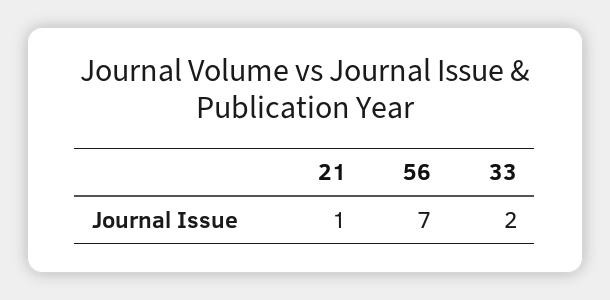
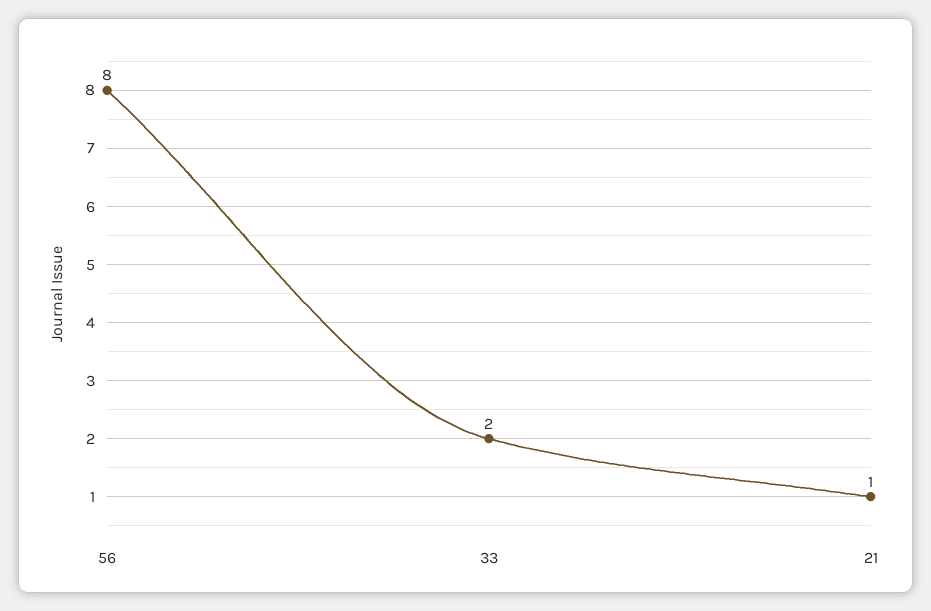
56: 7 -> 8

